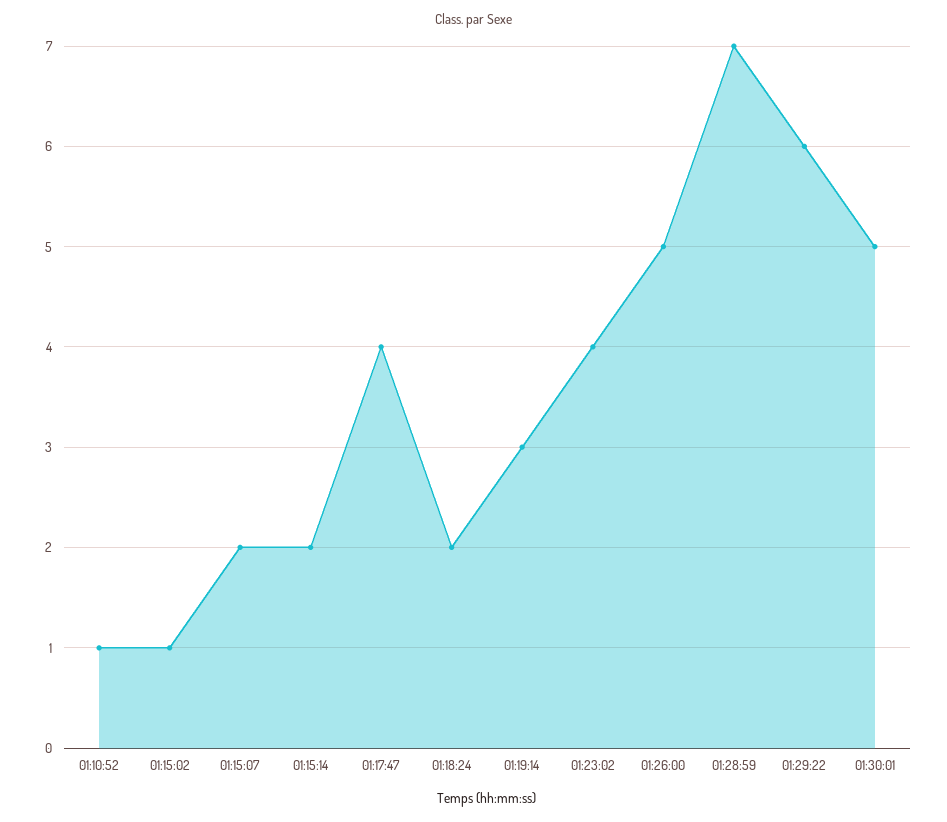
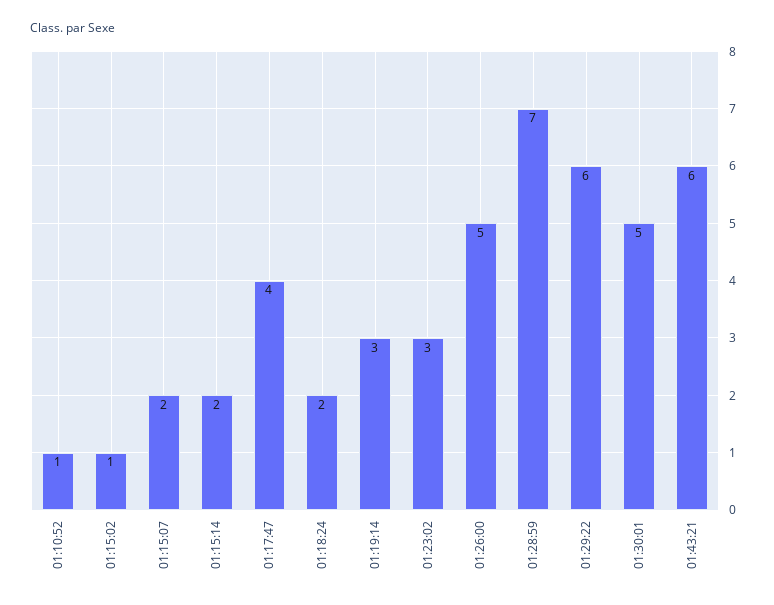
01:23:02: 4 -> 3
01:43:21: none -> 6

